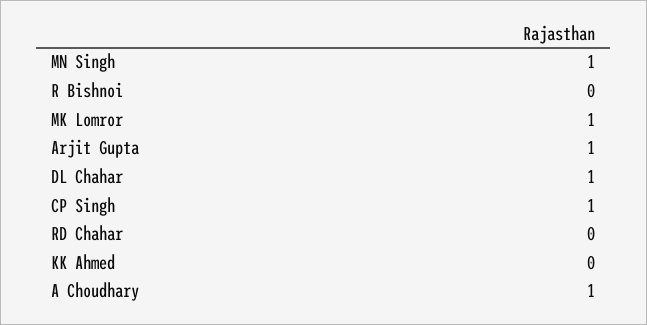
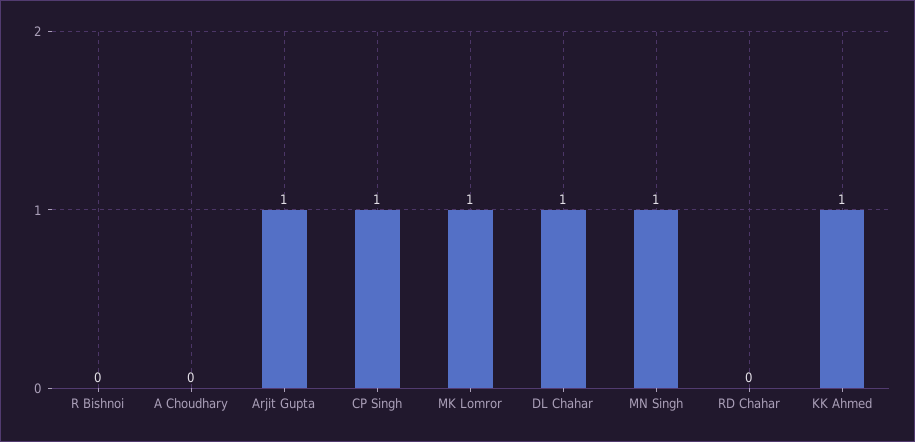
KK Ahmed: 0 -> 1
A Choudhary: 1 -> 0

